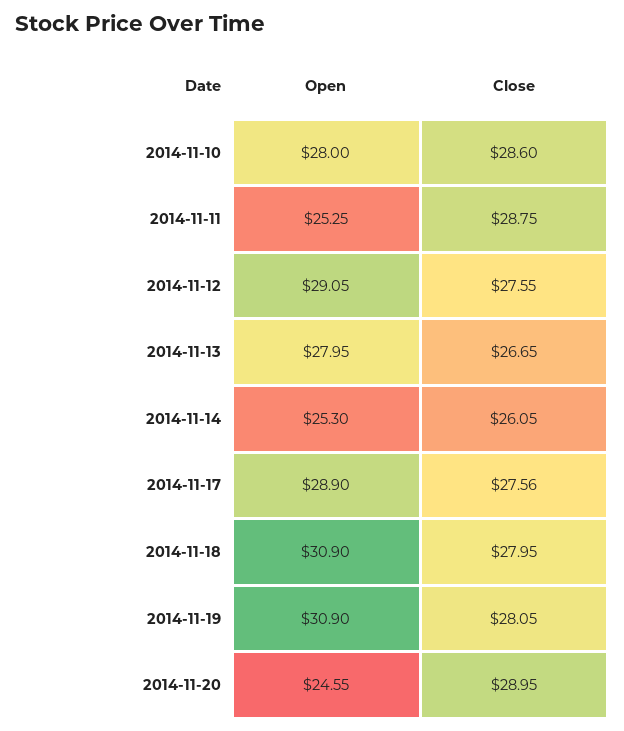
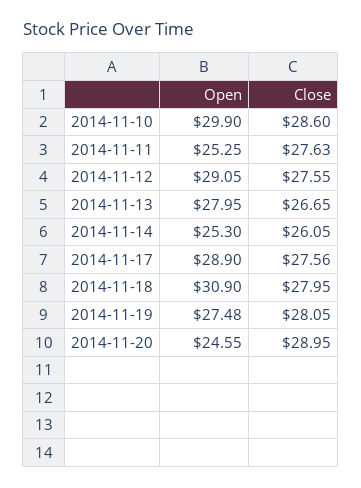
Open, 2014-11-10: 28 -> 29.9
Close, 2014-11-11: 28.75 -> 27.63
Open, 2014-11-19: 30.9 -> 27.48

